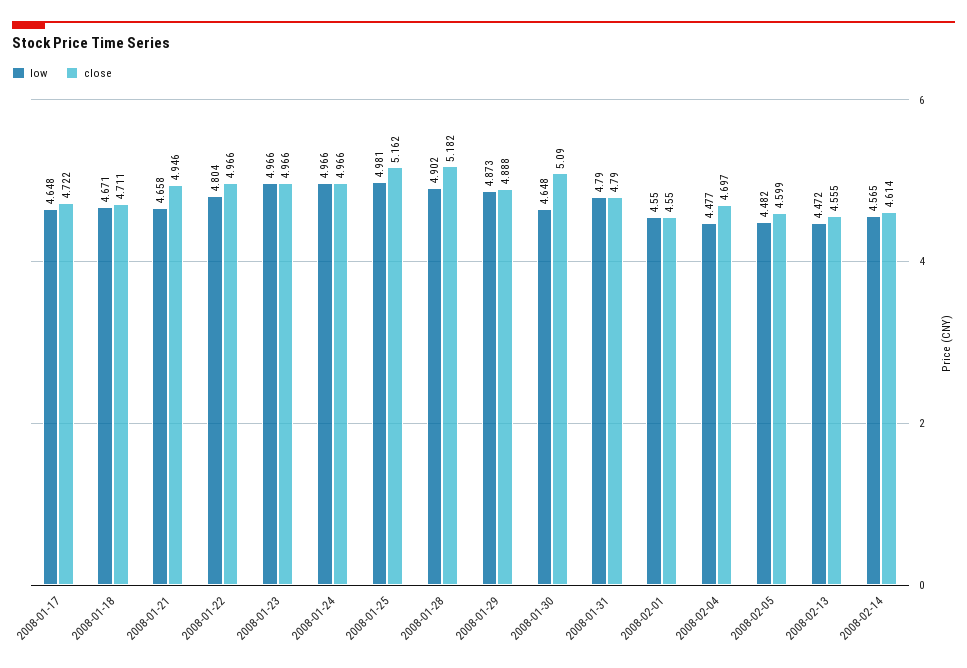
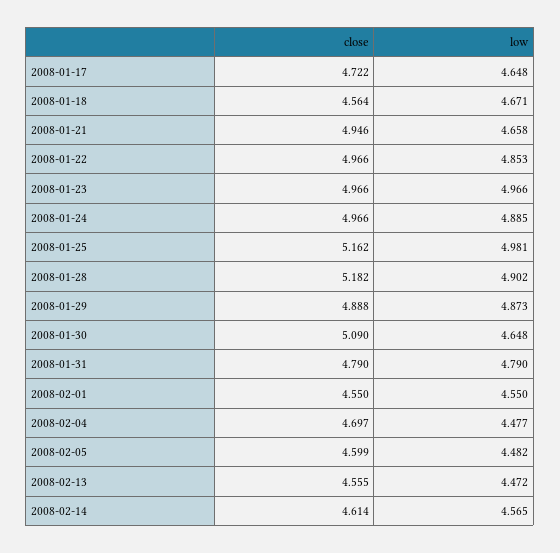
close, 2008-01-18: 4.711 -> 4.564
low, 2008-01-22: 4.804 -> 4.853
low, 2008-01-24: 4.966 -> 4.885

